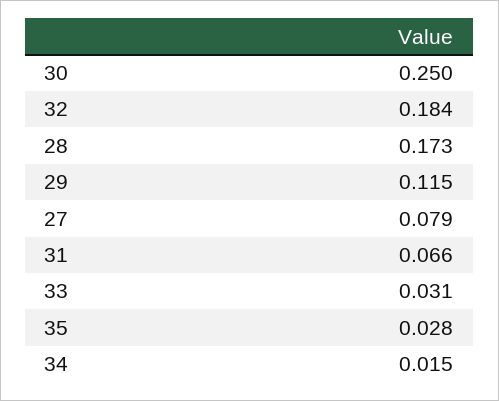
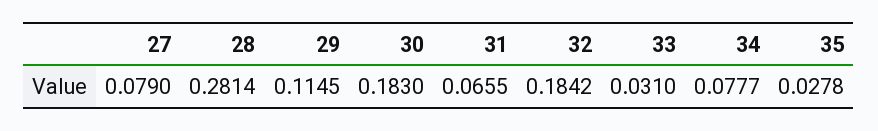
30: 0.25 -> 0.183
28: 0.173 -> 0.2814
34: 0.015 -> 0.0777

